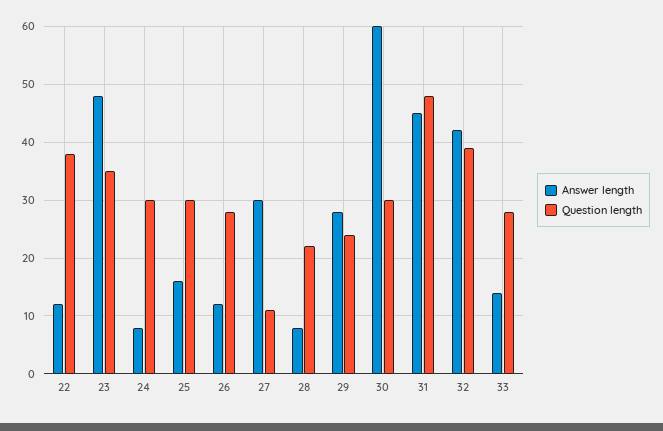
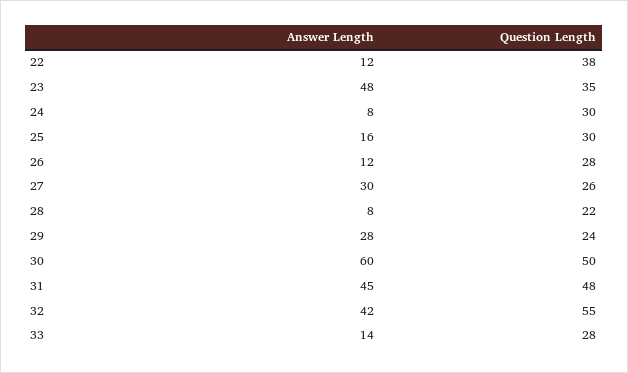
Question length, 27: 10 -> 26
Question length, 30: 30 -> 50
Question length, 32: 40 -> 55

